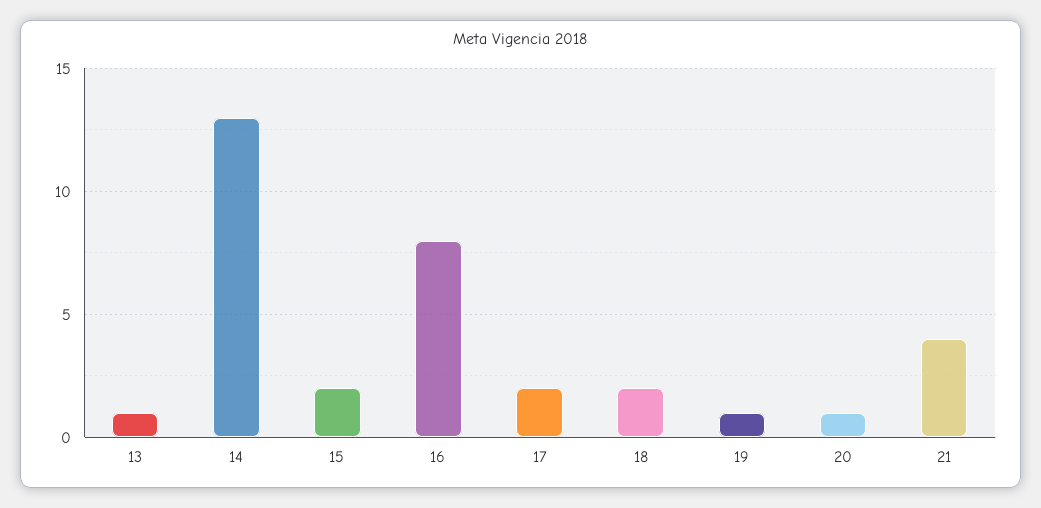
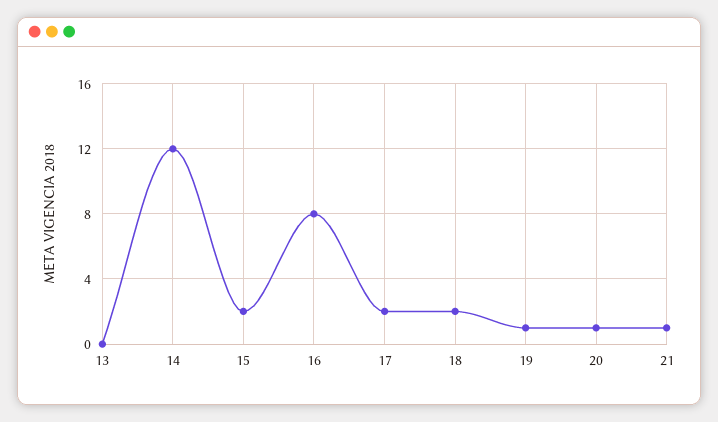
13: 1 -> 0
14: 13 -> 12
21: 4 -> 1

